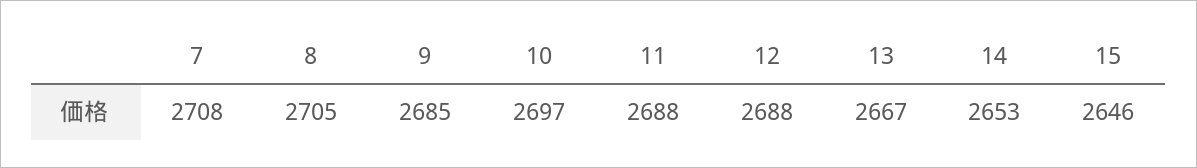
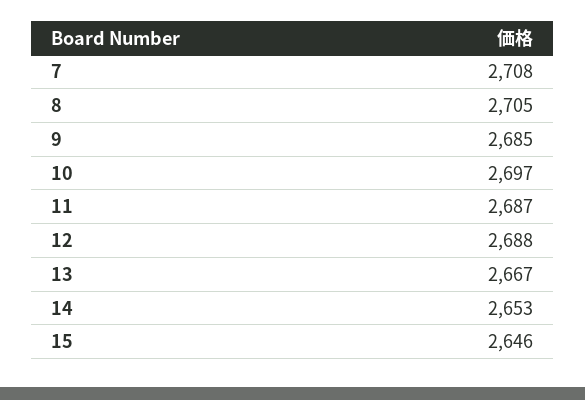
11: 2688 -> 2687

